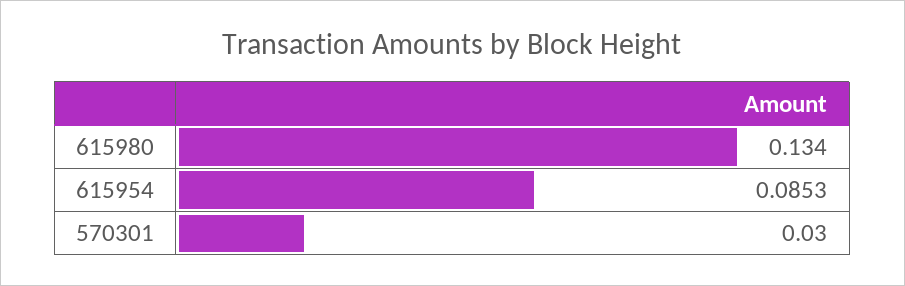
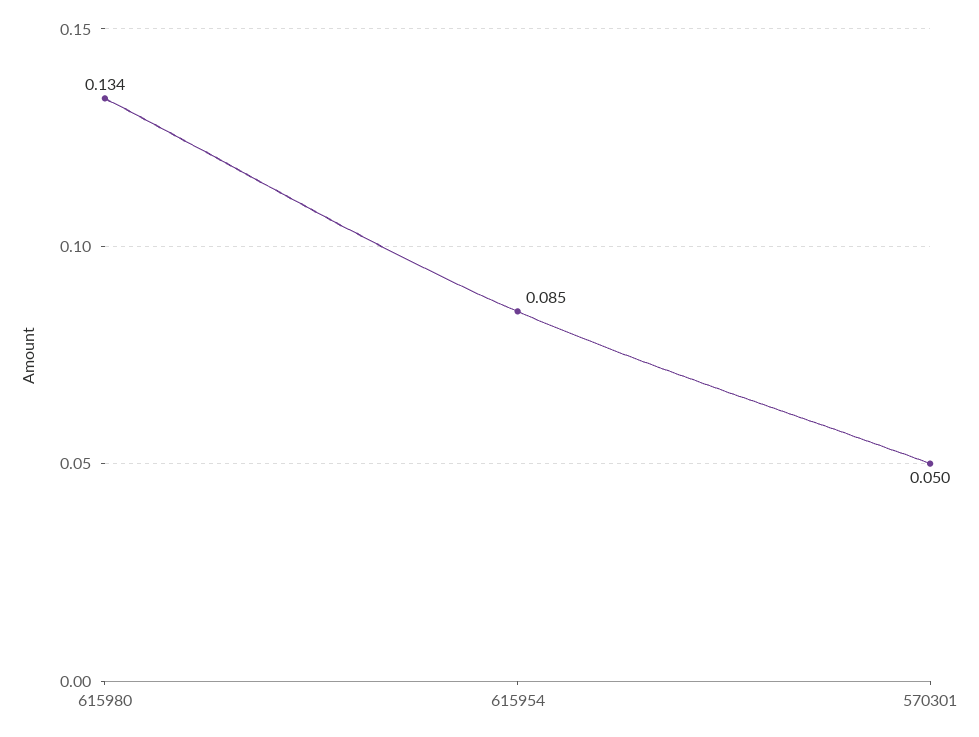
570301: 0.03 -> 0.05

